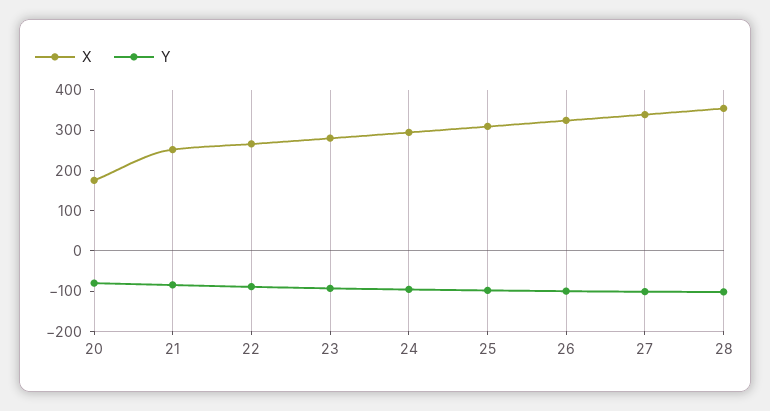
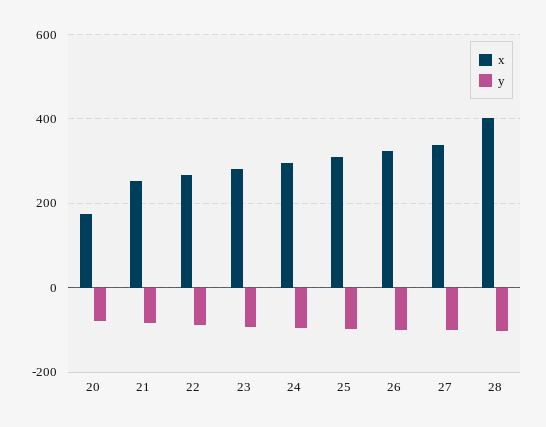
X, 28: 360 -> 400

